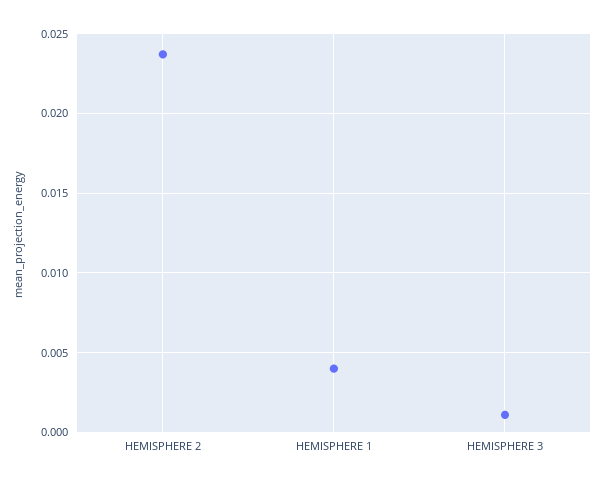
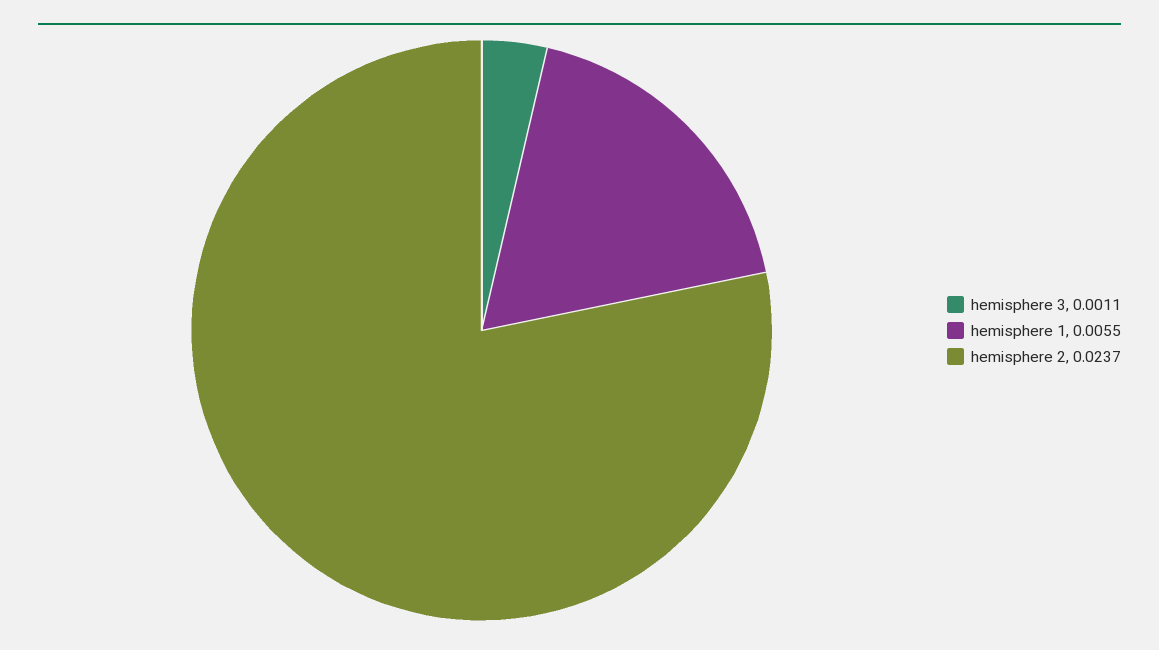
HEMISPHERE 1: 0.004 -> 0.0055

